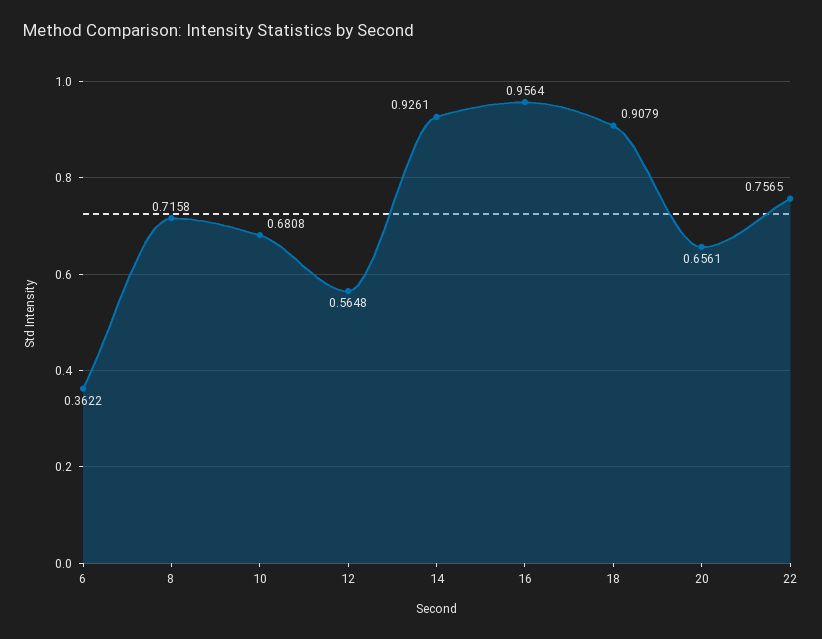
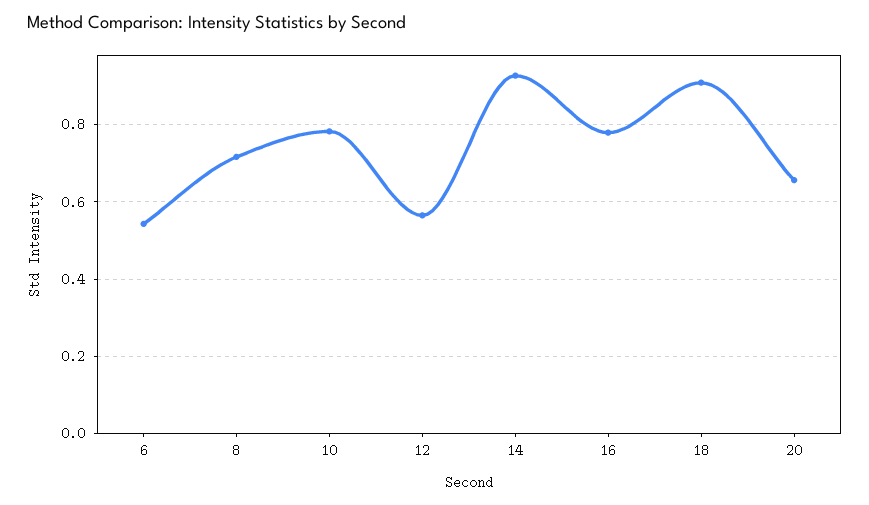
6: 0.3622 -> 0.54
10: 0.6808 -> 0.78
16: 0.9564 -> 0.78
22: 0.7565 -> none

